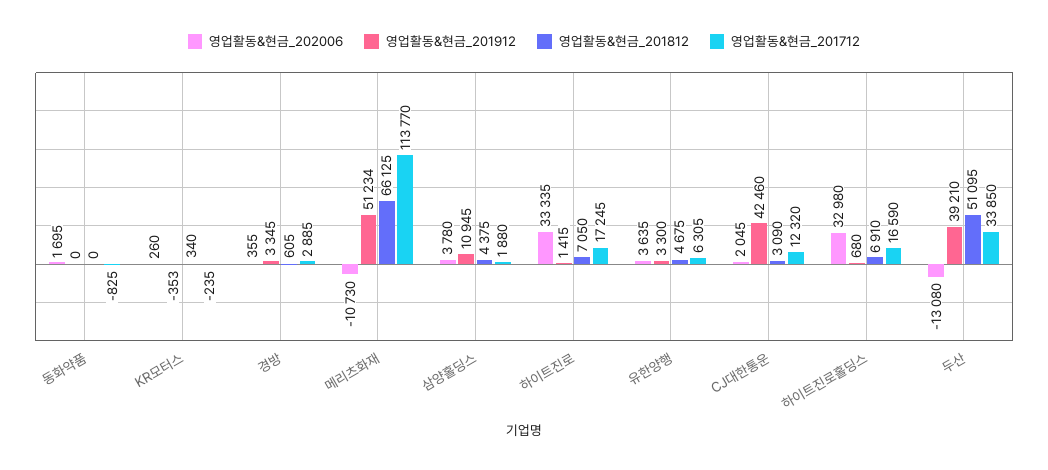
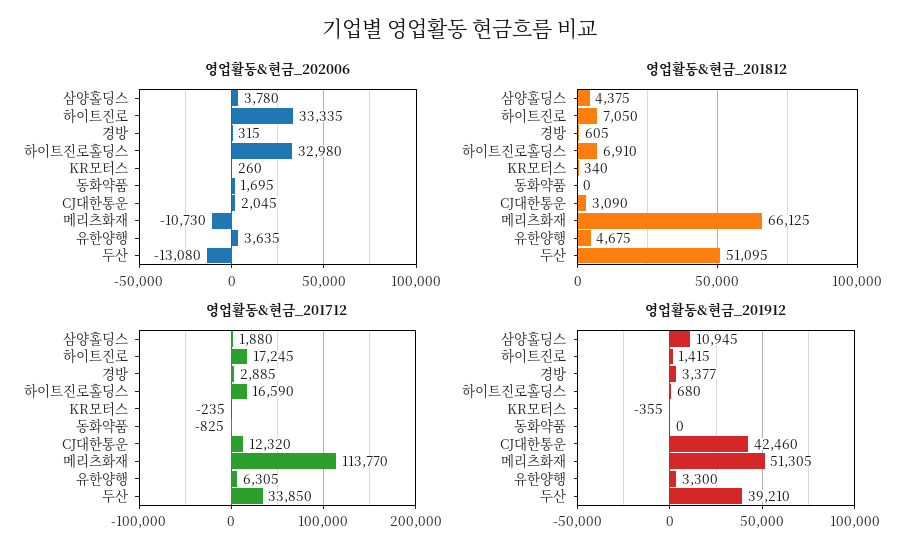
영업활동&현금_201912, KR모터스: -353 -> -355
영업활동&현금_202006, 경방: 355 -> 315
영업활동&현금_201912, 경방: 3345 -> 3377
영업활동&현금_201912, 메리츠화재: 51234 -> 51305

